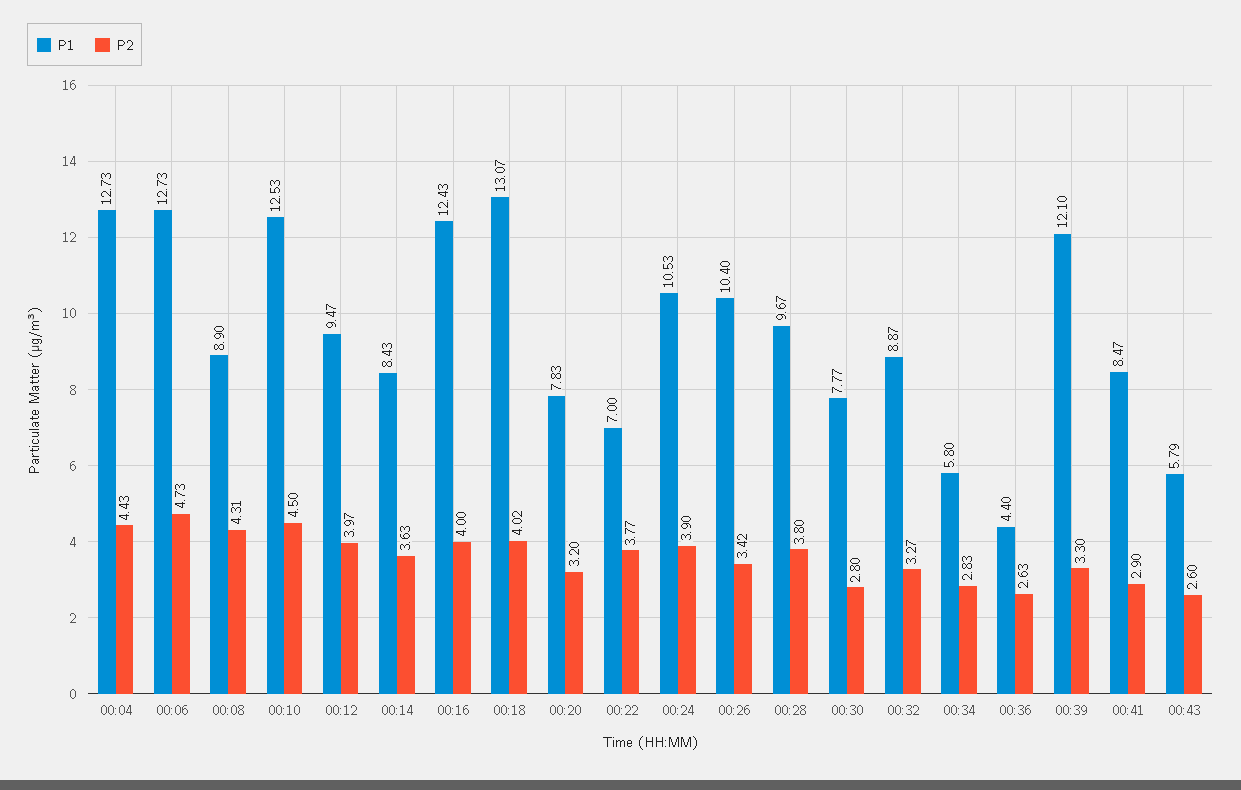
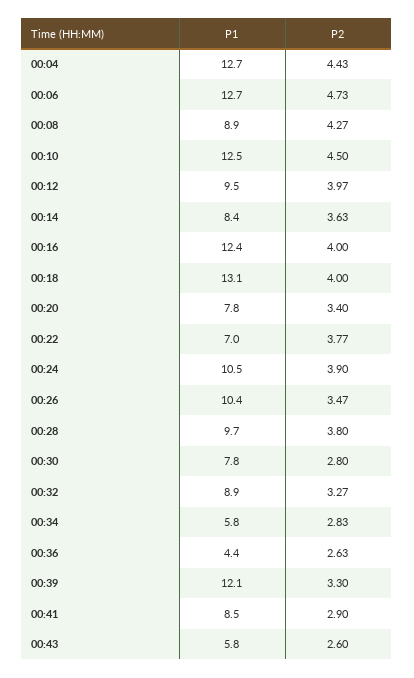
P2, 00:08: 4.31 -> 4.27
P2, 00:18: 4.02 -> 4
P2, 00:20: 3.2 -> 3.4
P2, 00:26: 3.42 -> 3.47

